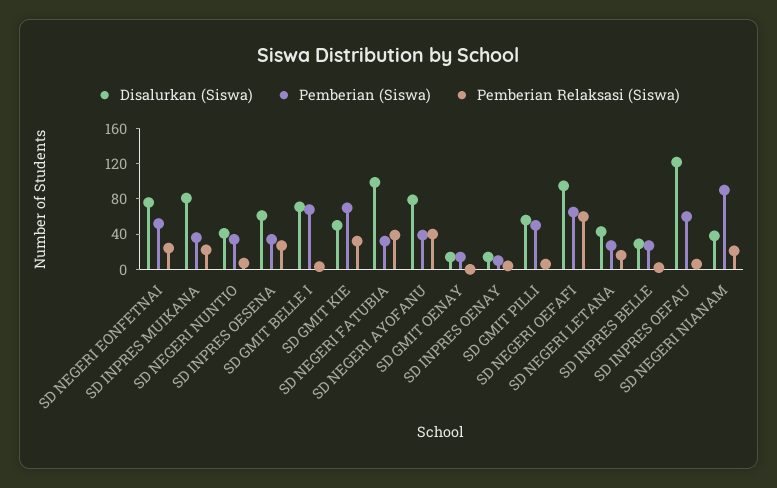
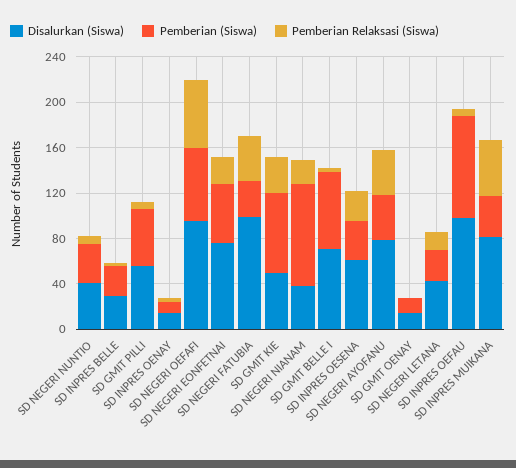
Pemberian Relaksasi (Siswa), SD INPRES MUIKANA: 20 -> 50
Disalurkan (Siswa), SD INPRES OEFAU: 120 -> 100
Pemberian (Siswa), SD INPRES OEFAU: 60 -> 90

